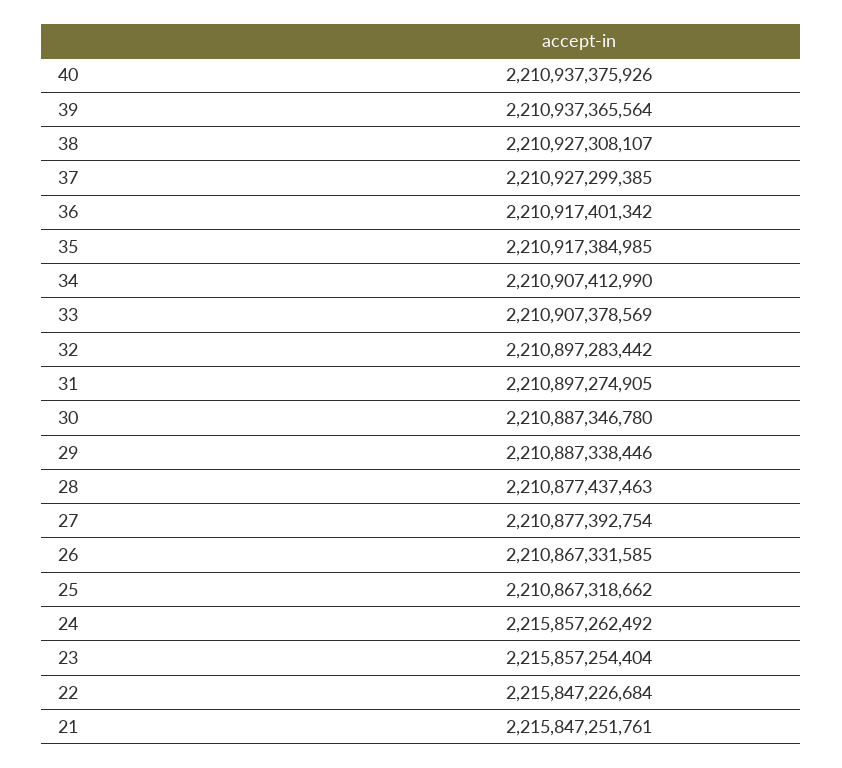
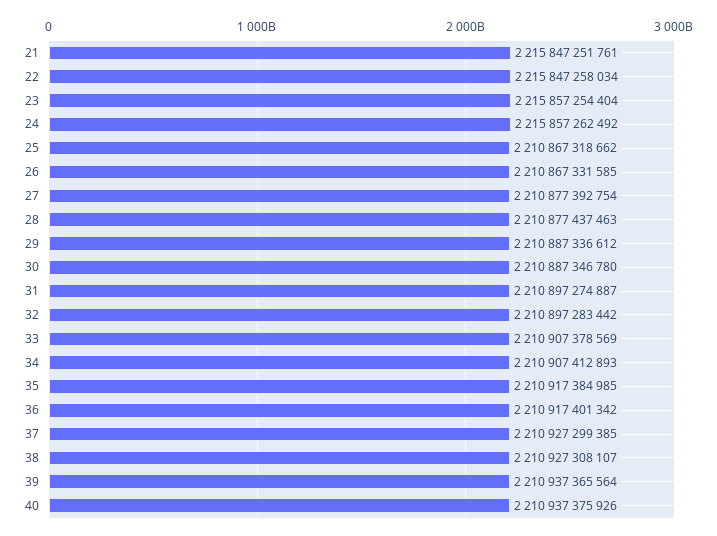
34: 2210907412990 -> 2210907412893
31: 2210897274905 -> 2210897274887
29: 2210887338446 -> 2210887336612
22: 2215847226684 -> 2215847258034

